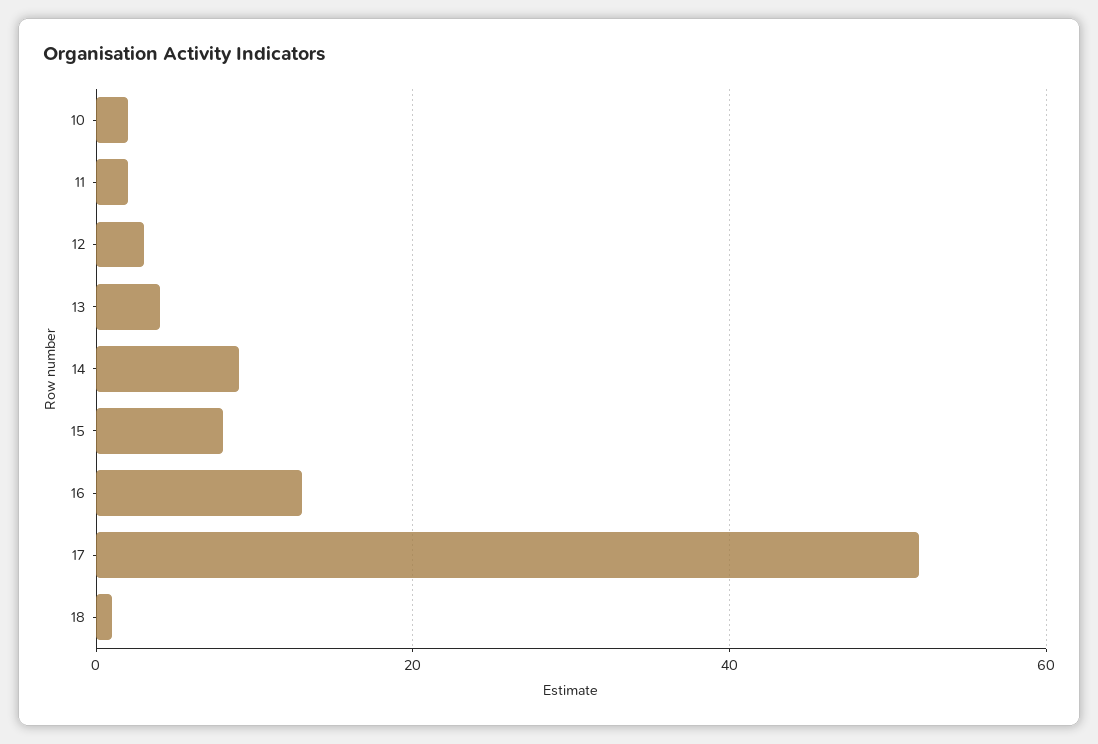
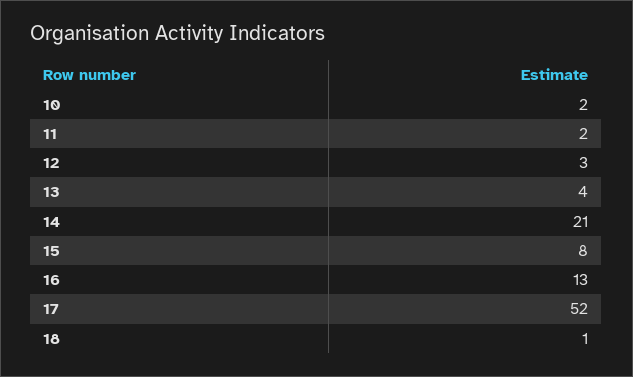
14: 10 -> 21

